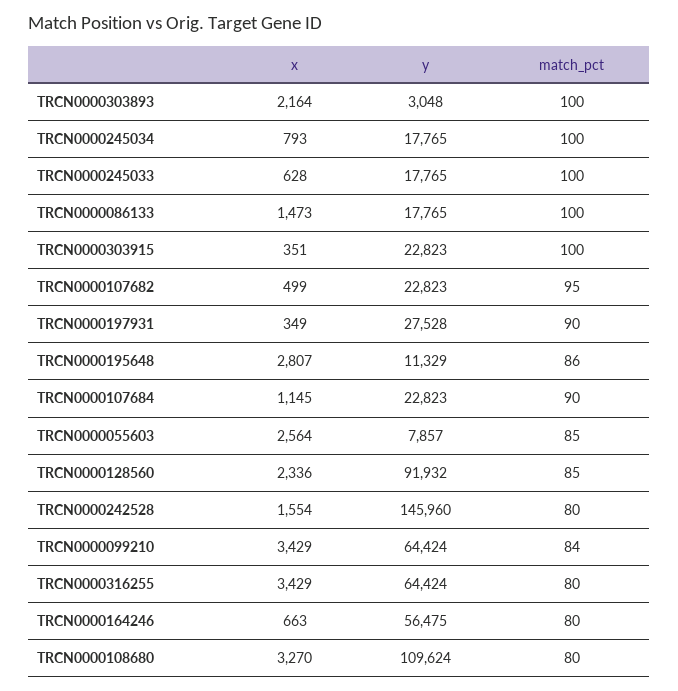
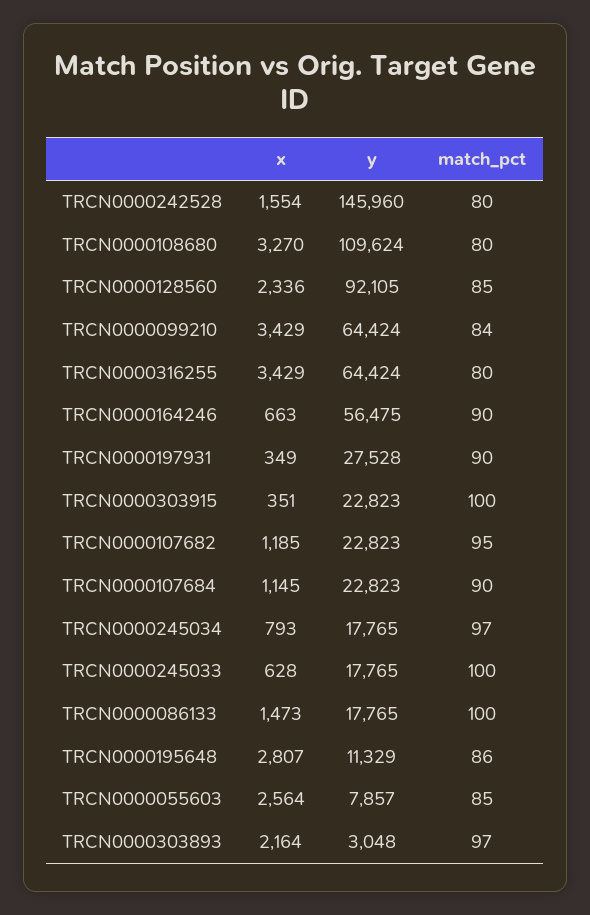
match_pct, TRCN0000303893: 100 -> 97
match_pct, TRCN0000245034: 100 -> 97
x, TRCN0000107682: 499 -> 1185
y, TRCN0000128560: 91932 -> 92105
match_pct, TRCN0000164246: 80 -> 90

